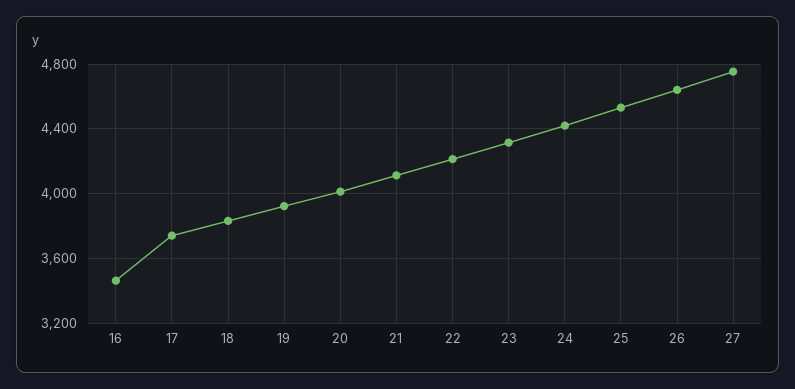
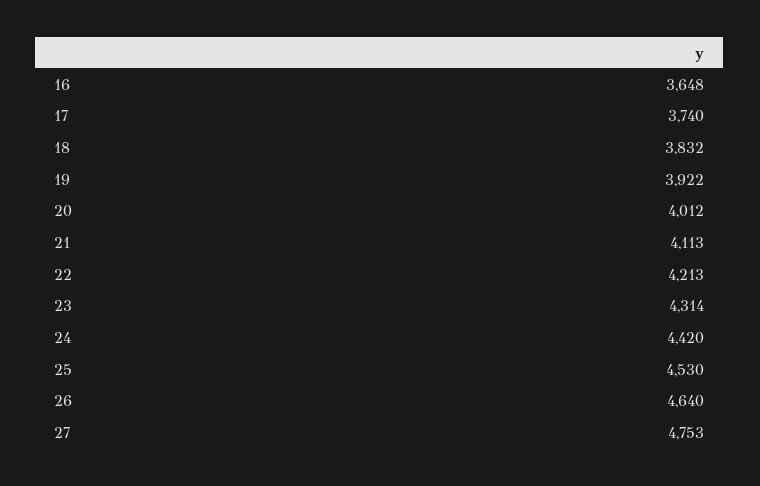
16: 3450 -> 3648

